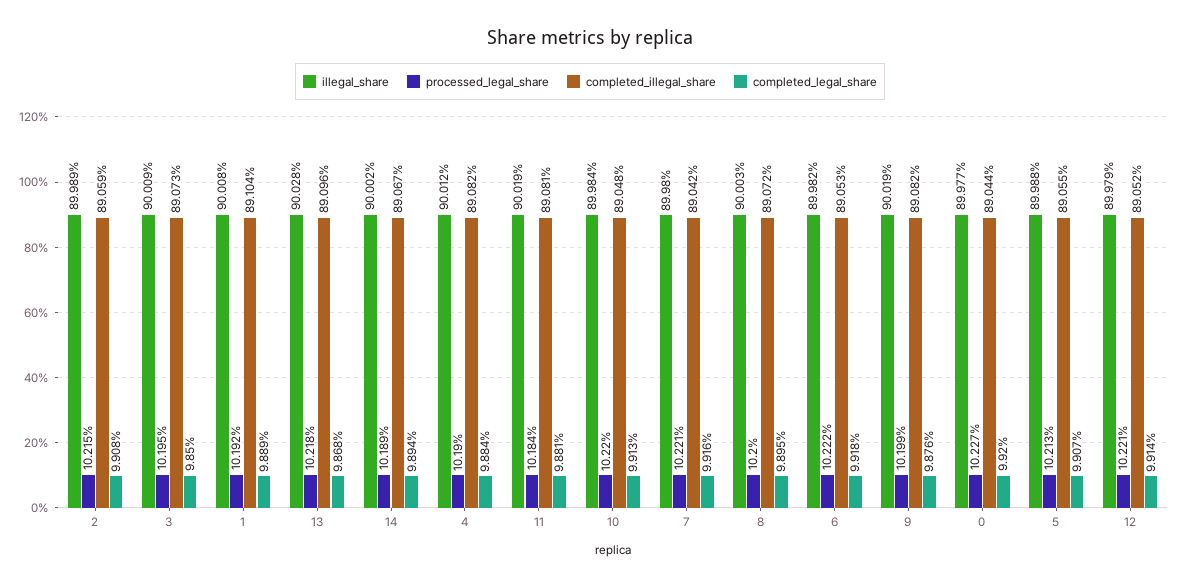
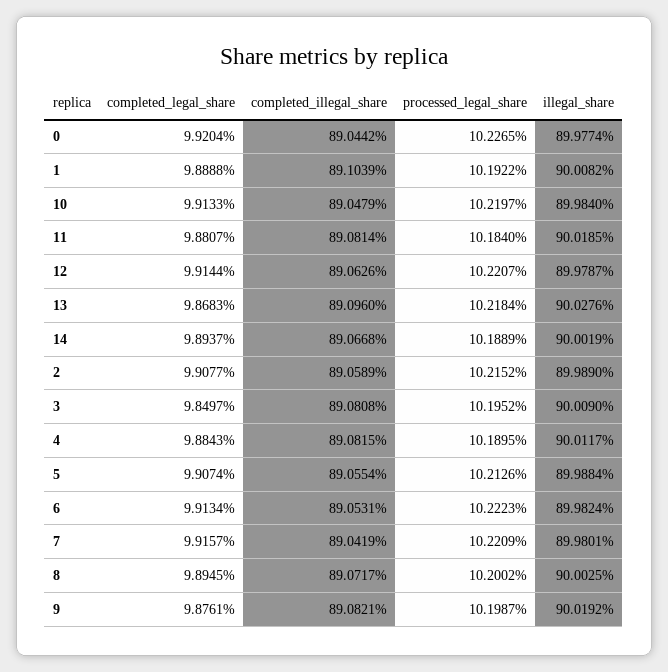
completed_illegal_share, 3: 89.073 -> 89.0808
completed_legal_share, 6: 9.918 -> 9.9134
completed_illegal_share, 12: 89.052 -> 89.0626

